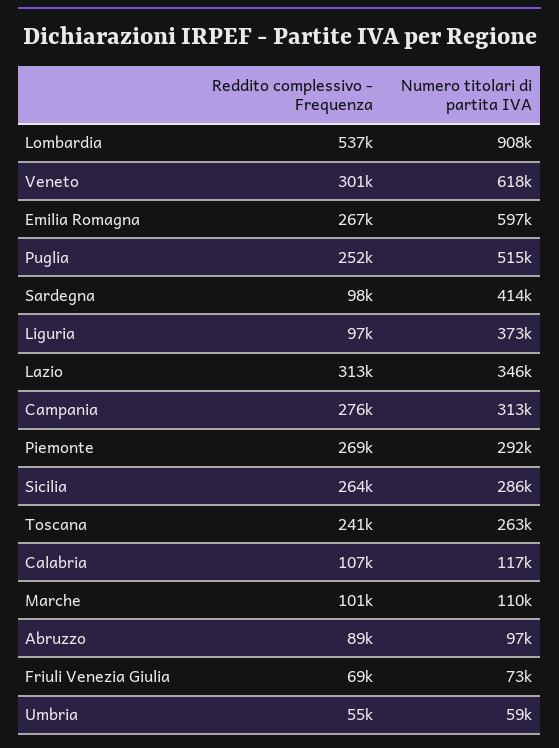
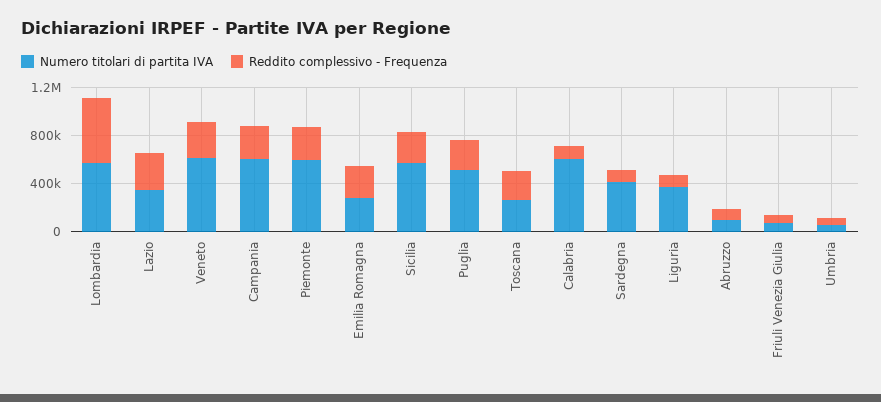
Numero titolari di partita IVA, Lombardia: 908000 -> 600000
Numero titolari di partita IVA, Emilia Romagna: 597000 -> 300000
Numero titolari di partita IVA, Campania: 313000 -> 600000
Numero titolari di partita IVA, Piemonte: 292000 -> 600000
Numero titolari di partita IVA, Sicilia: 286000 -> 600000
Numero titolari di partita IVA, Calabria: 117000 -> 600000
Reddito complessivo - Frequenza, Marche: 101000 -> none
Numero titolari di partita IVA, Marche: 110000 -> none

